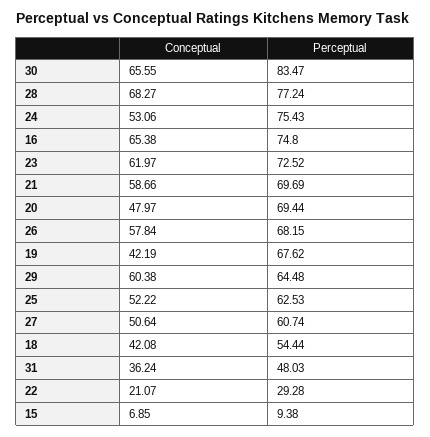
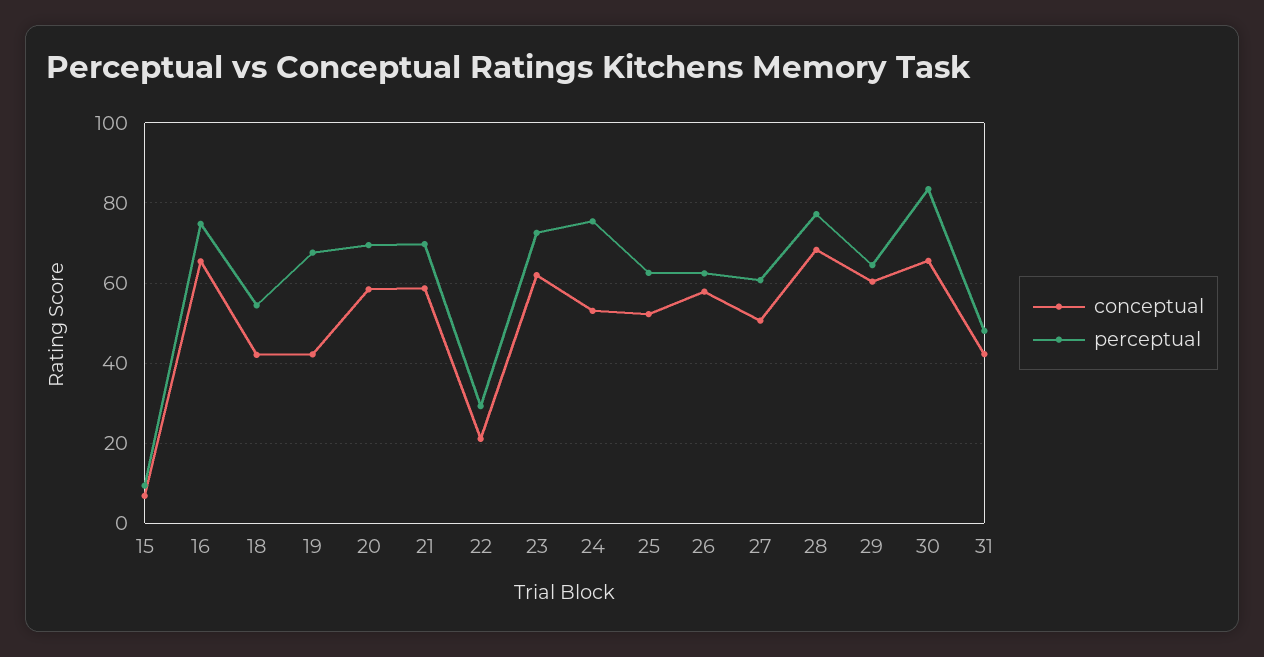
Conceptual, 20: 47.97 -> 58
Perceptual, 26: 68.15 -> 62
Conceptual, 31: 36.24 -> 42

